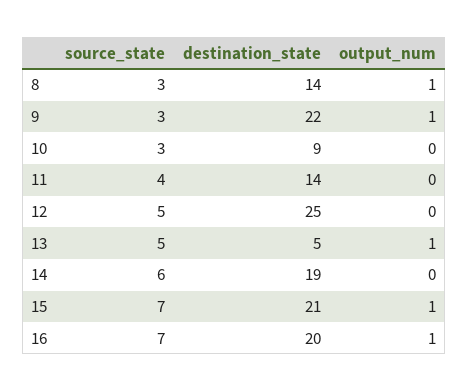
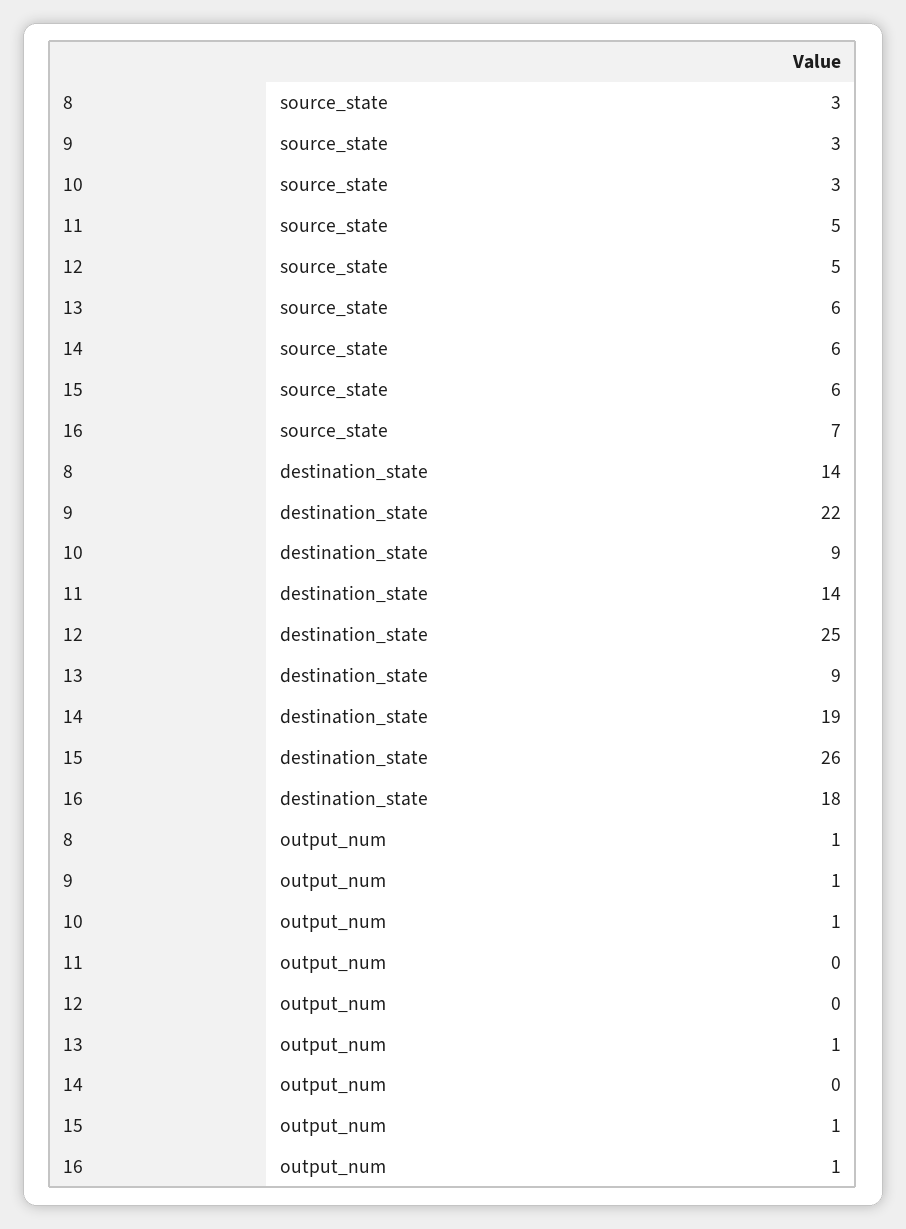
output_num, 10: 0 -> 1
source_state, 11: 4 -> 5
source_state, 13: 5 -> 6
destination_state, 13: 5 -> 9
source_state, 15: 7 -> 6
destination_state, 15: 21 -> 26
destination_state, 16: 20 -> 18

